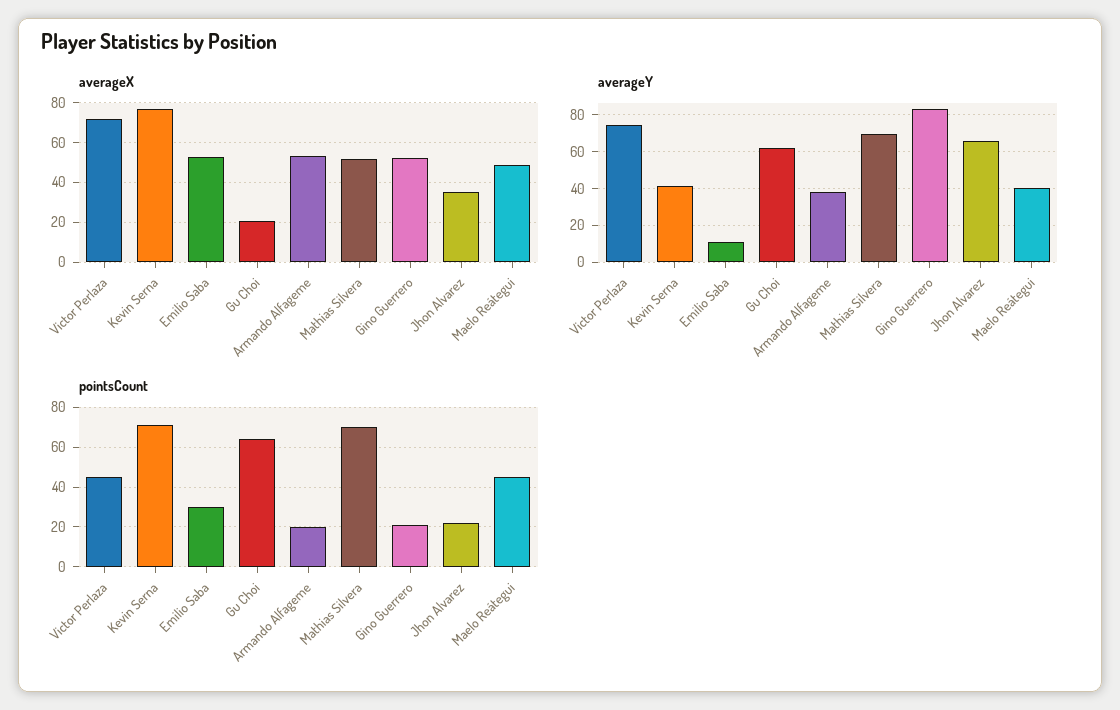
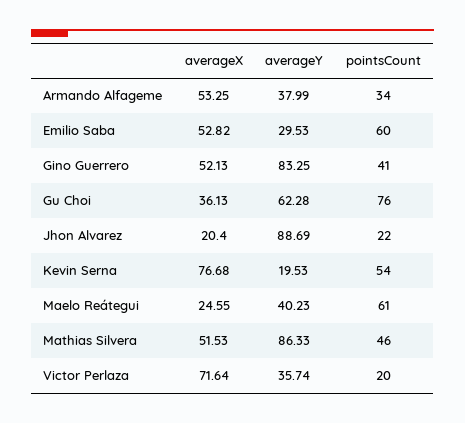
averageX, Gu Choi: 20 -> 36.13
averageX, Jhon Alvarez: 35 -> 20.4
averageX, Maelo Reátegui: 50 -> 24.55
averageY, Victor Perlaza: 75 -> 35.74
averageY, Kevin Serna: 40 -> 19.53
averageY, Emilio Saba: 10 -> 29.53
averageY, Mathias Silvera: 70 -> 86.33
averageY, Jhon Alvarez: 65 -> 88.69
pointsCount, Victor Perlaza: 45 -> 20
pointsCount, Kevin Serna: 70 -> 54
pointsCount, Emilio Saba: 30 -> 60
pointsCount, Gu Choi: 65 -> 76
pointsCount, Armando Alfageme: 20 -> 34
pointsCount, Mathias Silvera: 70 -> 46
pointsCount, Gino Guerrero: 20 -> 41
pointsCount, Maelo Reátegui: 45 -> 61

